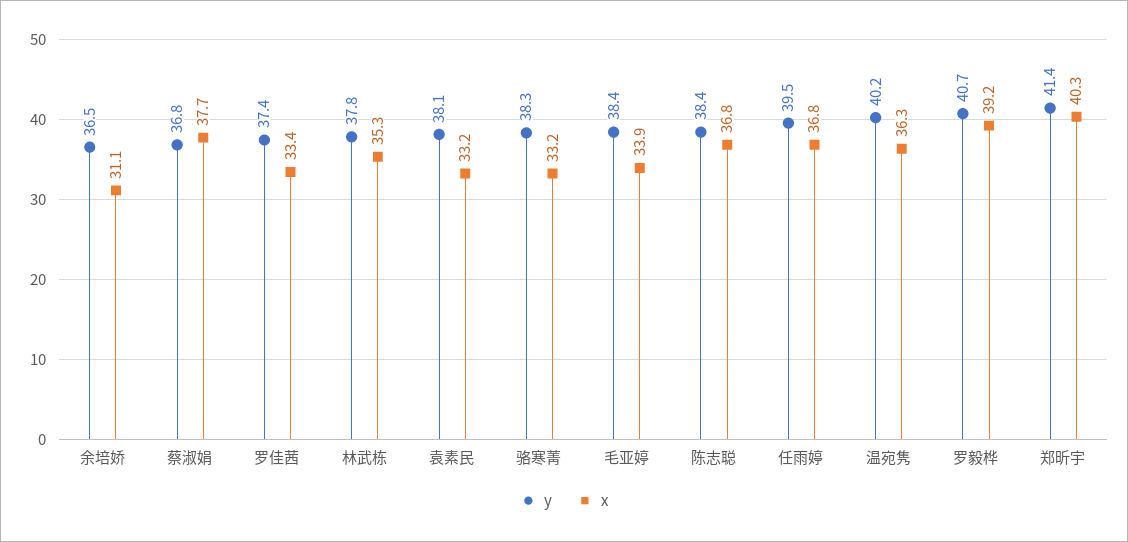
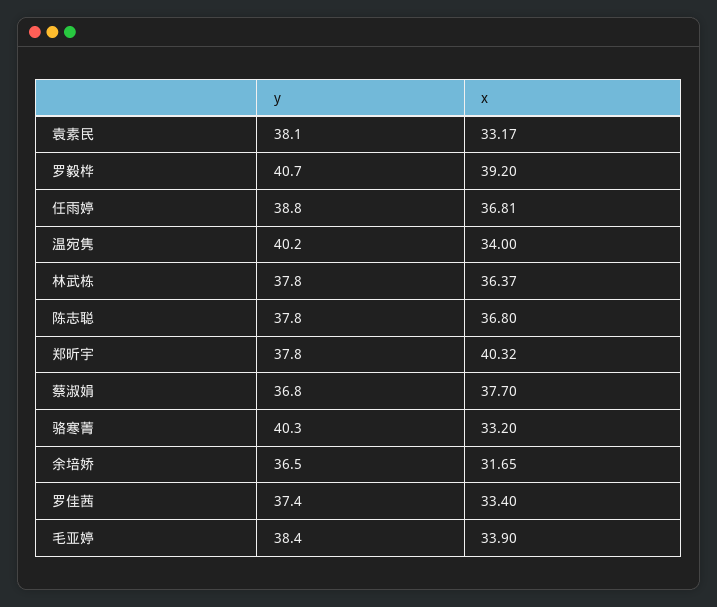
x, 余培娇: 31.1 -> 31.65
x, 林武栋: 35.3 -> 36.37
y, 骆寒菁: 38.3 -> 40.3
y, 陈志聪: 38.4 -> 37.8
y, 任雨婷: 39.5 -> 38.8
x, 温宛隽: 36.3 -> 34
y, 郑昕宇: 41.4 -> 37.8

